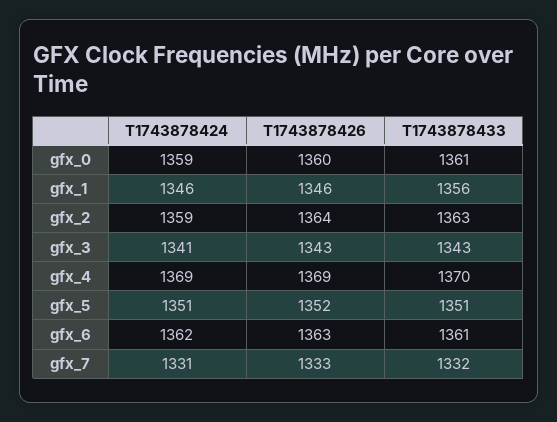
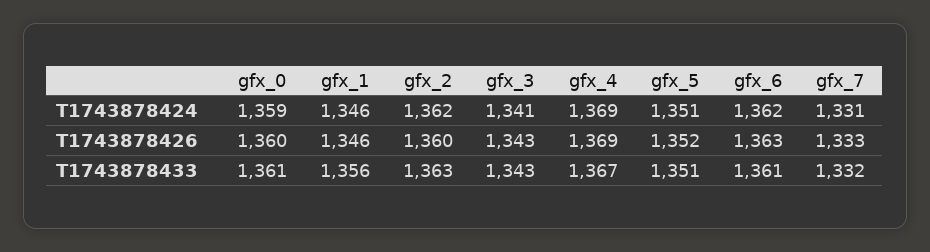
T1743878424, gfx_2: 1359 -> 1362
T1743878426, gfx_2: 1364 -> 1360
T1743878433, gfx_4: 1370 -> 1367

